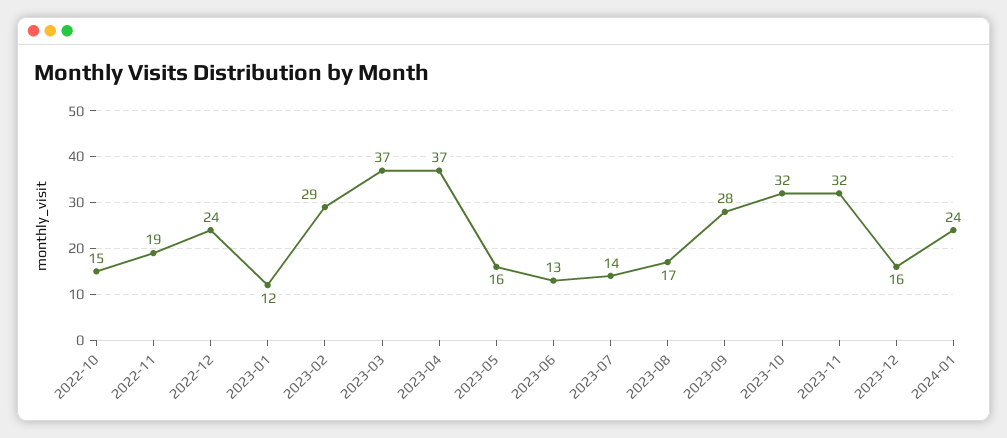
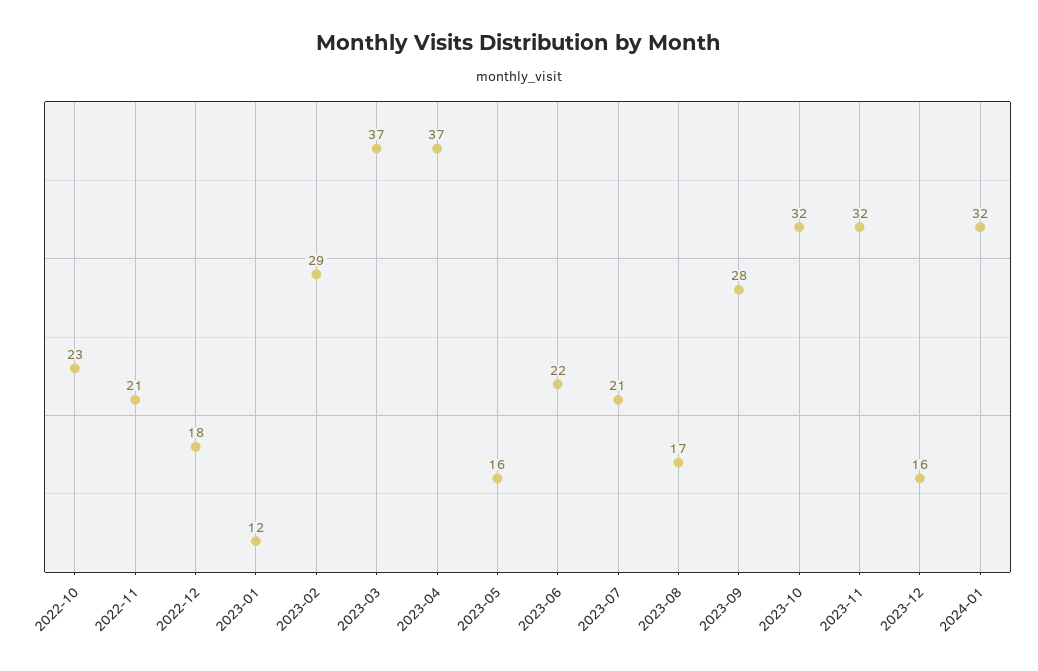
2022-10: 15 -> 23
2022-11: 19 -> 21
2022-12: 24 -> 18
2023-06: 13 -> 22
2023-07: 14 -> 21
2024-01: 24 -> 32

